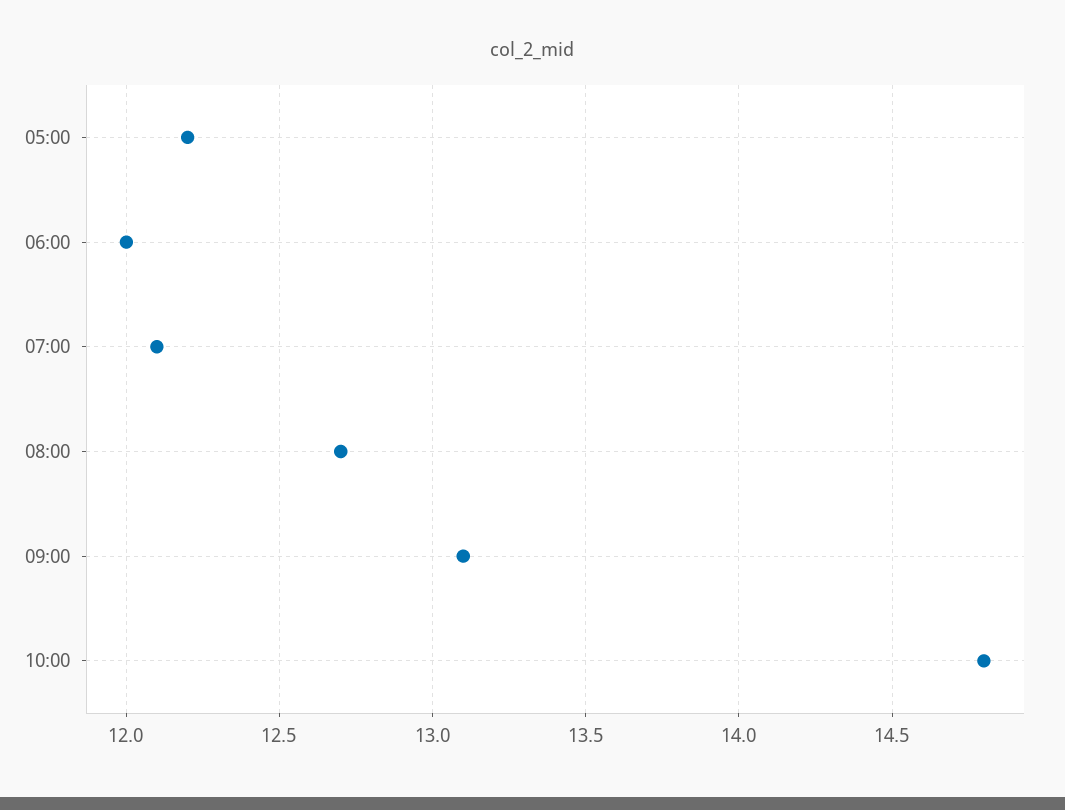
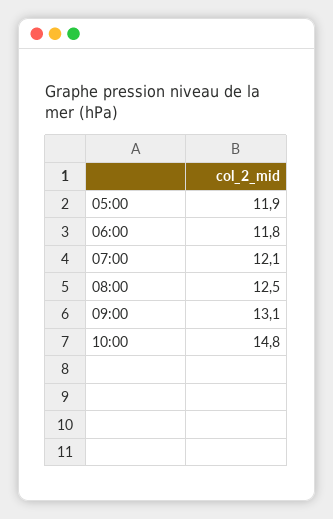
05:00: 12.2 -> 11.9
06:00: 12 -> 11.8
08:00: 12.7 -> 12.5

